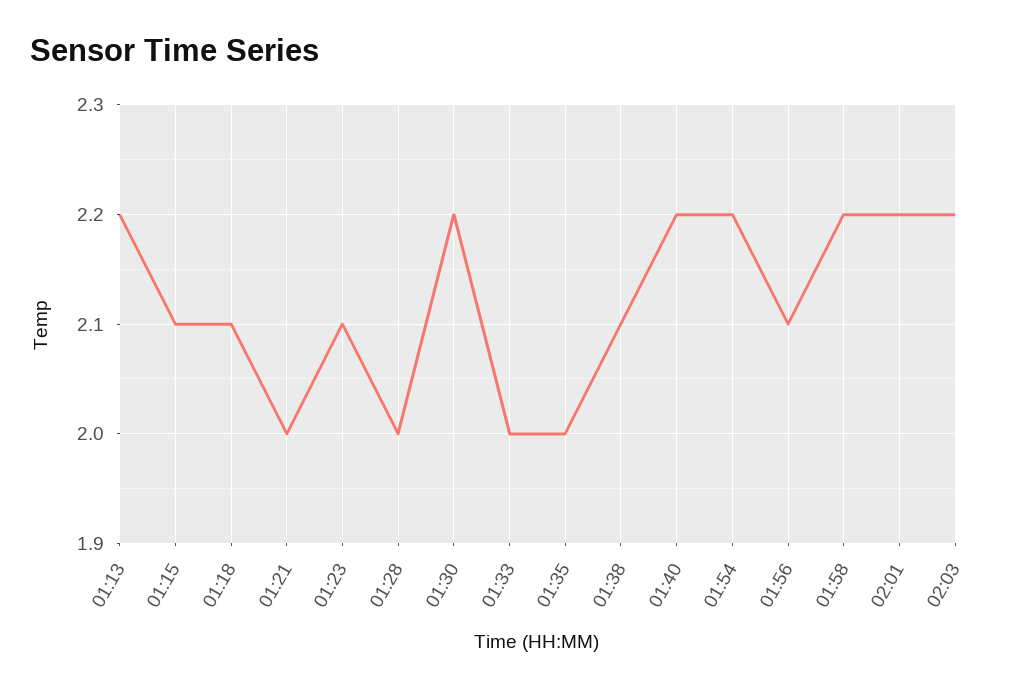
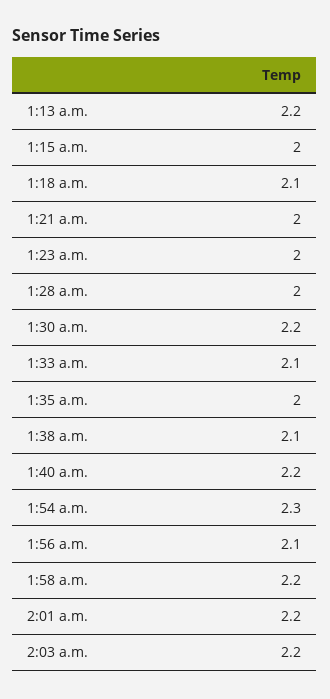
01:15: 2.1 -> 2
01:23: 2.1 -> 2
01:33: 2 -> 2.1
01:54: 2.2 -> 2.3

